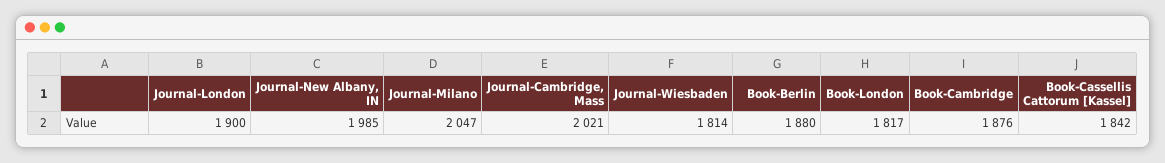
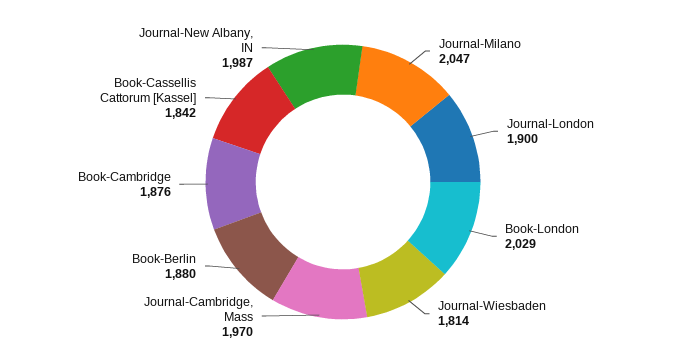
Journal-New Albany, IN: 1985 -> 1987
Journal-Cambridge, Mass: 2021 -> 1970
Book-London: 1817 -> 2029

